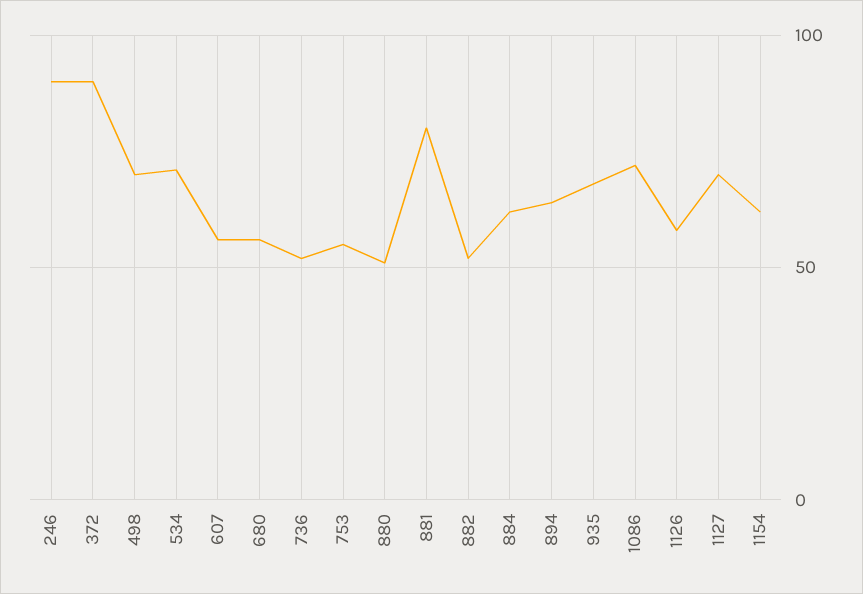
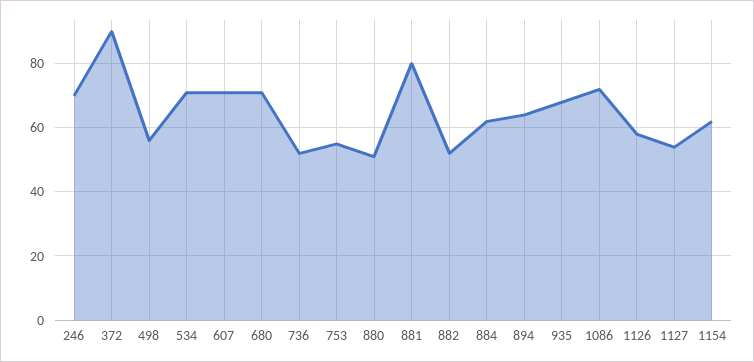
246: 90 -> 70
498: 70 -> 55
607: 55 -> 70
680: 55 -> 70
1127: 70 -> 55

